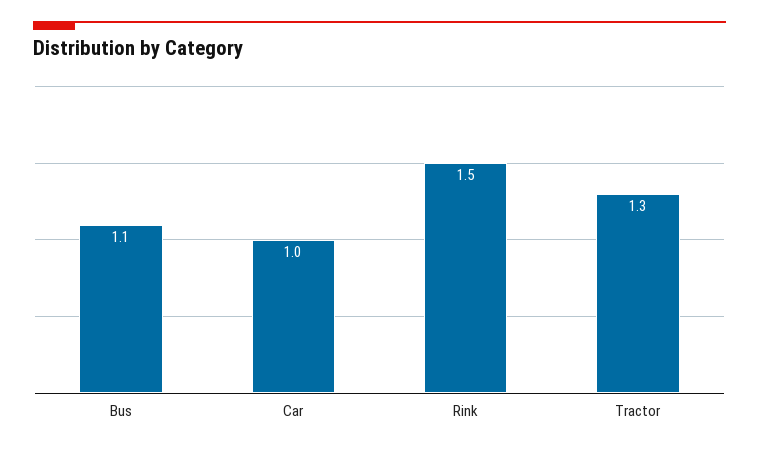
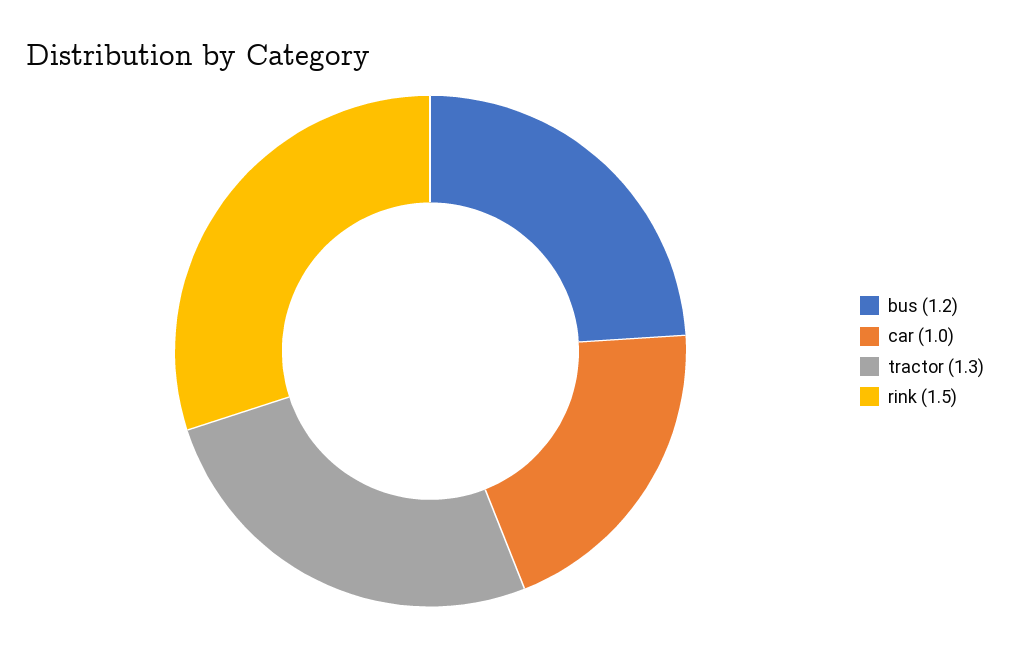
Bus: 1.1 -> 1.2

